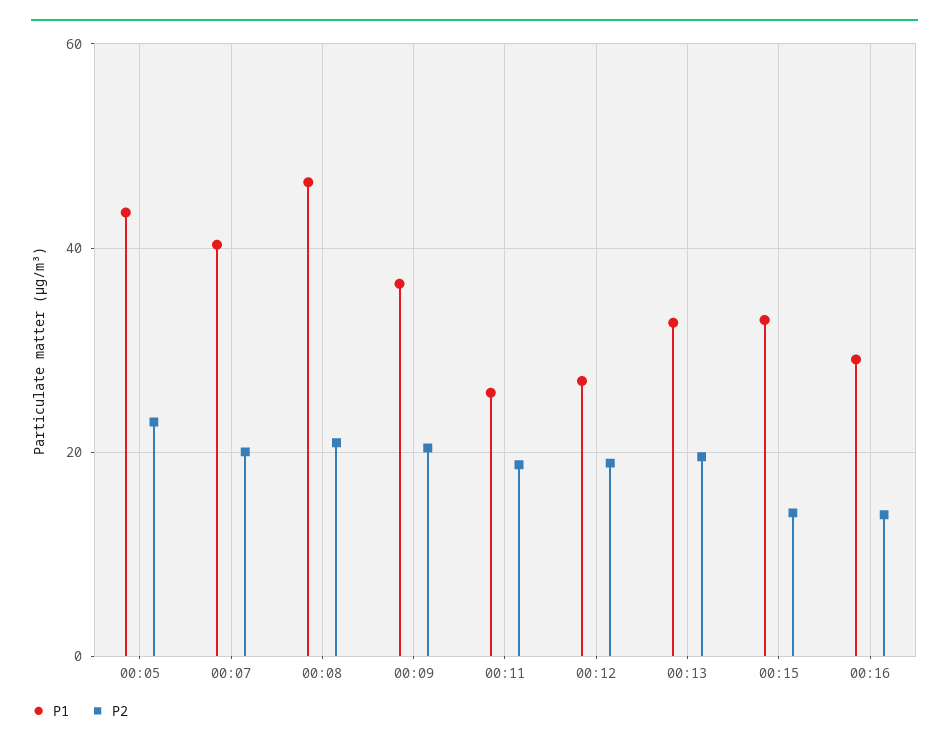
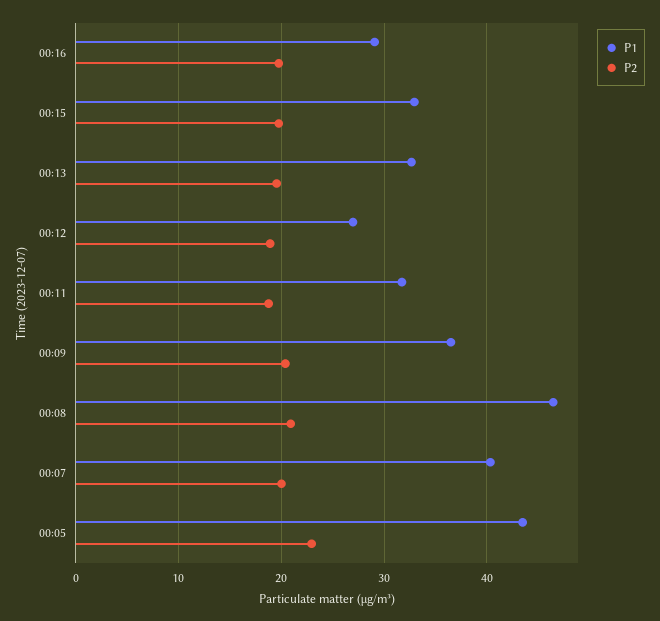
P1, 00:11: 26 -> 32
P2, 00:15: 14 -> 20
P2, 00:16: 14 -> 20

